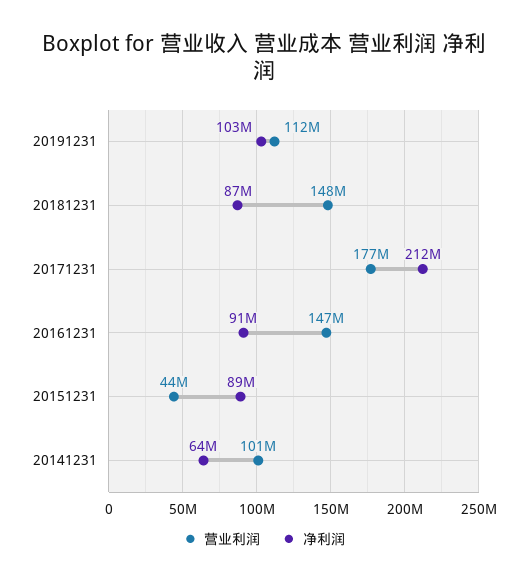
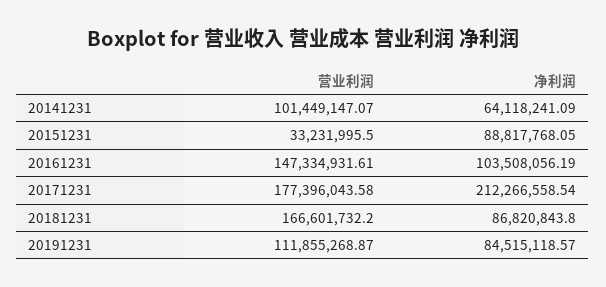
净利润, 20191231: 103000000 -> 84515118.57
营业利润, 20181231: 148000000 -> 166601732.2
净利润, 20161231: 91000000 -> 103508056.19
营业利润, 20151231: 44000000 -> 33231995.5

